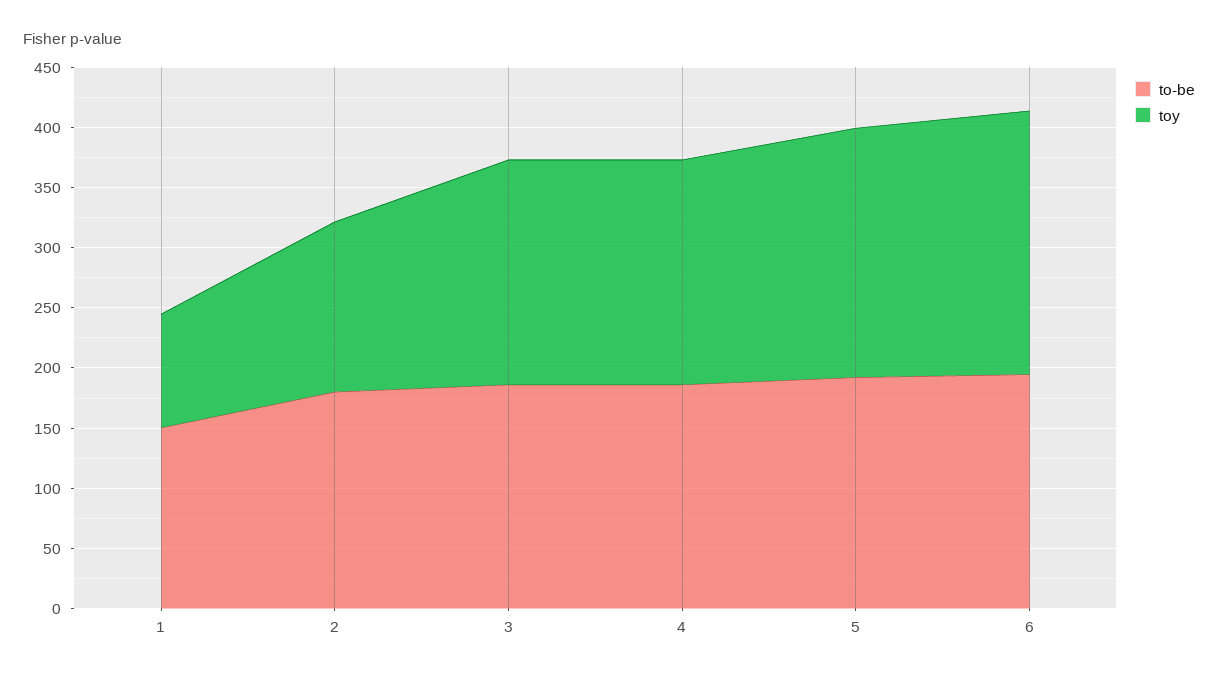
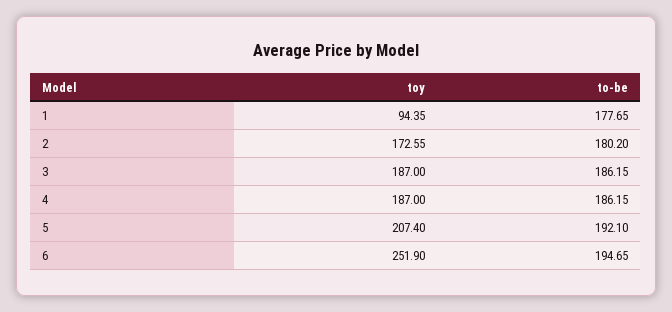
to-be, 1: 150 -> 177.65
toy, 2: 140 -> 172.55
toy, 6: 220 -> 251.9

